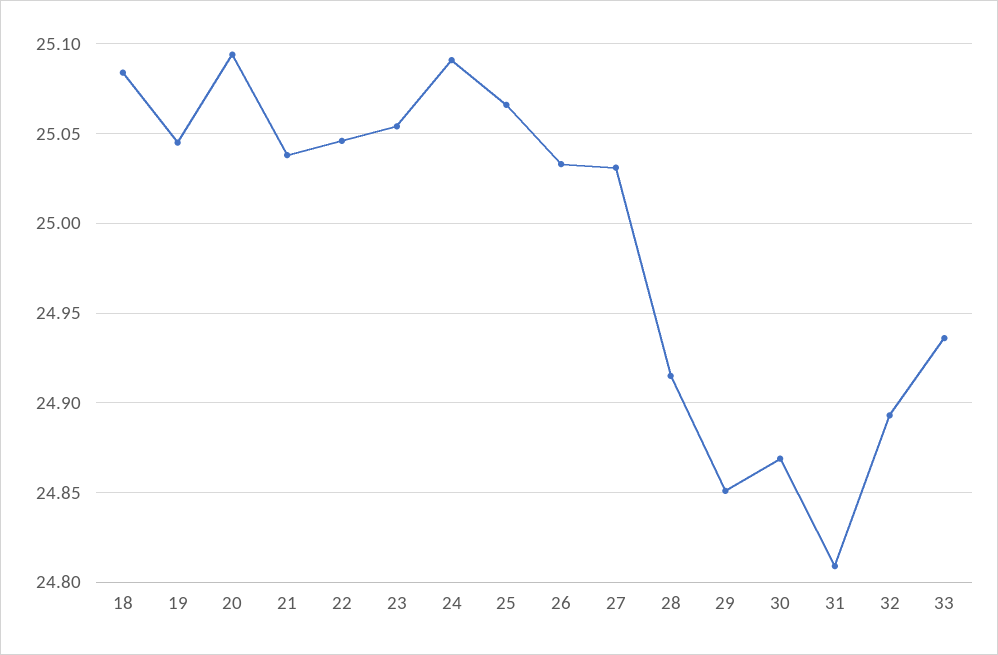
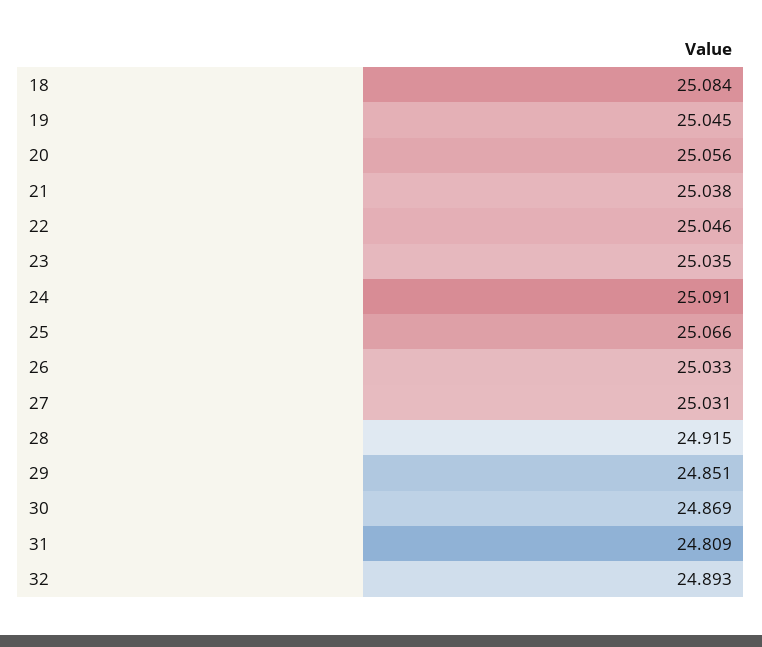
20: 25.095 -> 25.056
23: 25.055 -> 25.035
33: 24.935 -> none

